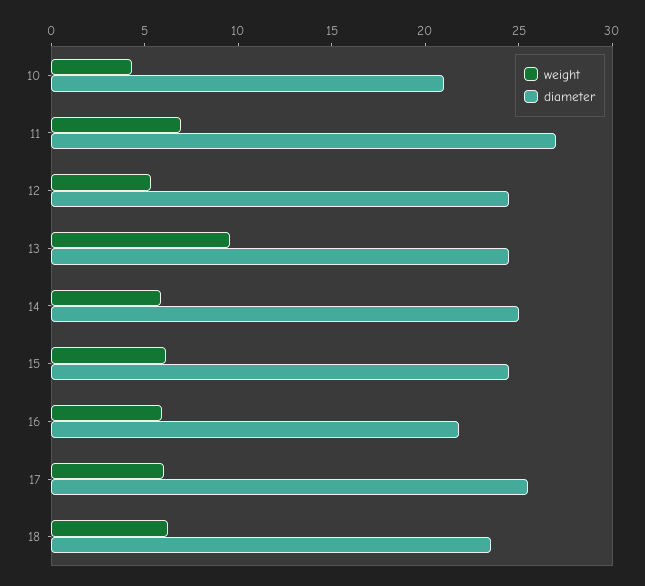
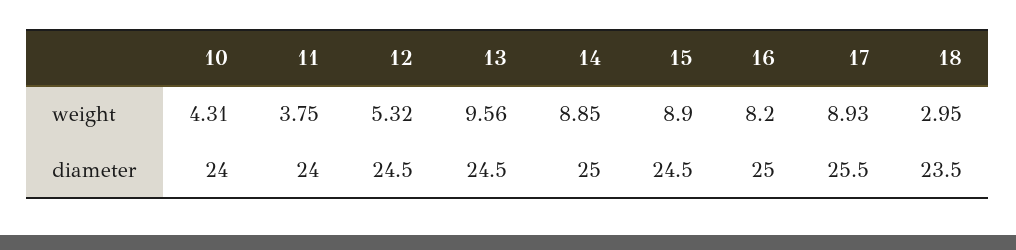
diameter, 10: 21 -> 24
weight, 11: 7 -> 3.75
diameter, 11: 27 -> 24
weight, 14: 6 -> 8.85
weight, 15: 6 -> 8.9
weight, 16: 6 -> 8.2
diameter, 16: 22 -> 25
weight, 17: 6 -> 8.93
weight, 18: 6 -> 2.95

